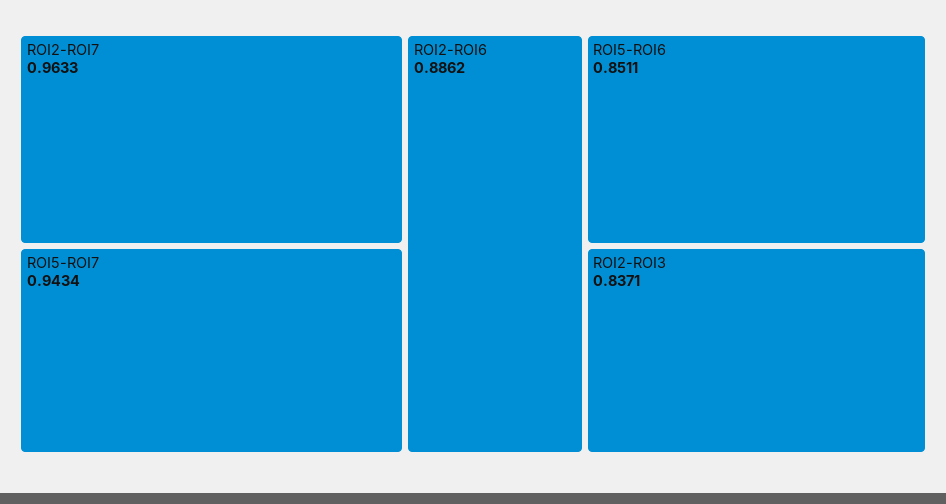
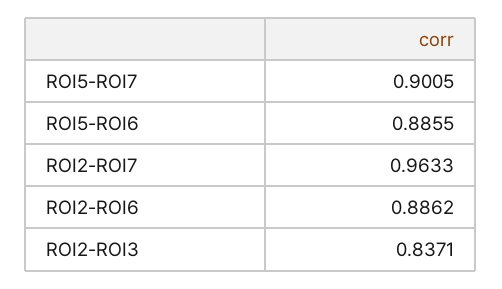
ROI5-ROI7: 0.9434 -> 0.9005
ROI5-ROI6: 0.8511 -> 0.8855

